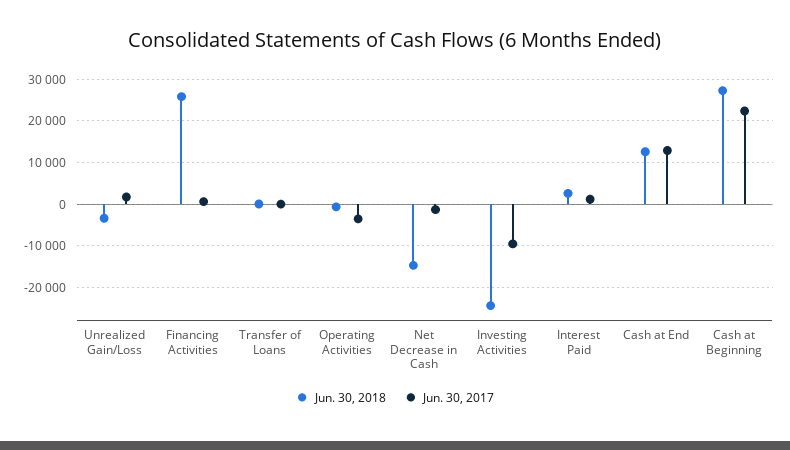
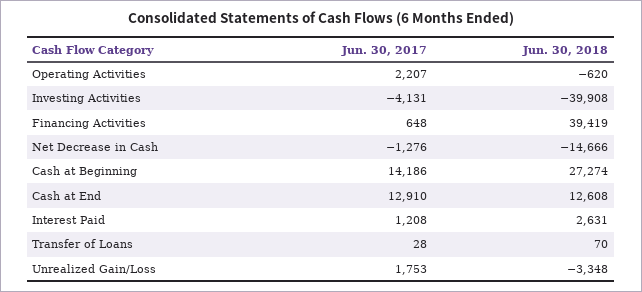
Jun. 30, 2018, Financing Activities: 26000 -> 39419
Jun. 30, 2017, Operating Activities: -4000 -> 2207
Jun. 30, 2018, Investing Activities: -24000 -> -39908
Jun. 30, 2017, Investing Activities: -10000 -> -4131
Jun. 30, 2017, Cash at Beginning: 22000 -> 14186

